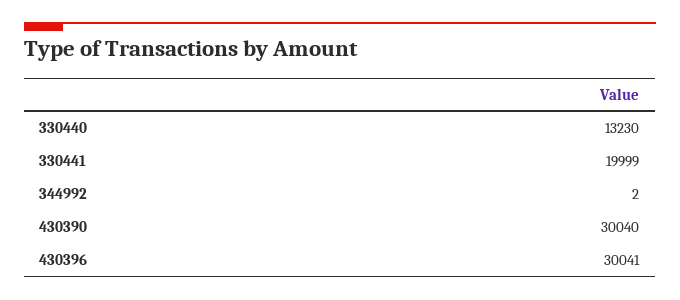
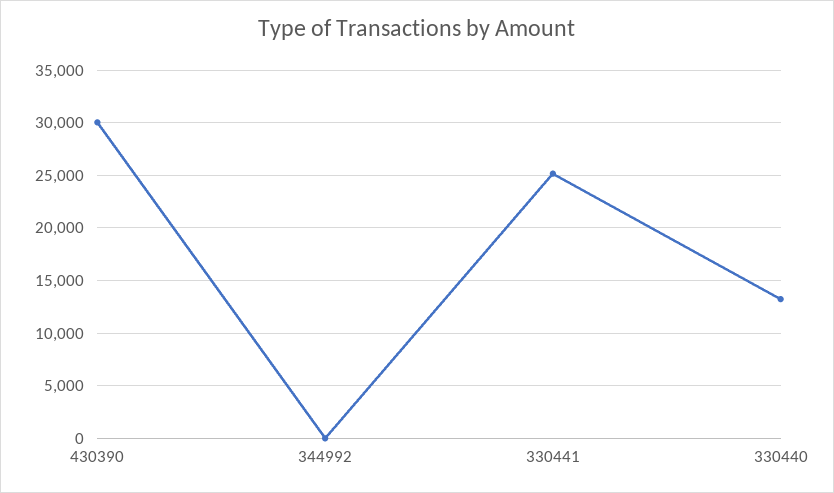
330441: 19999 -> 25000
430396: 30041 -> none

